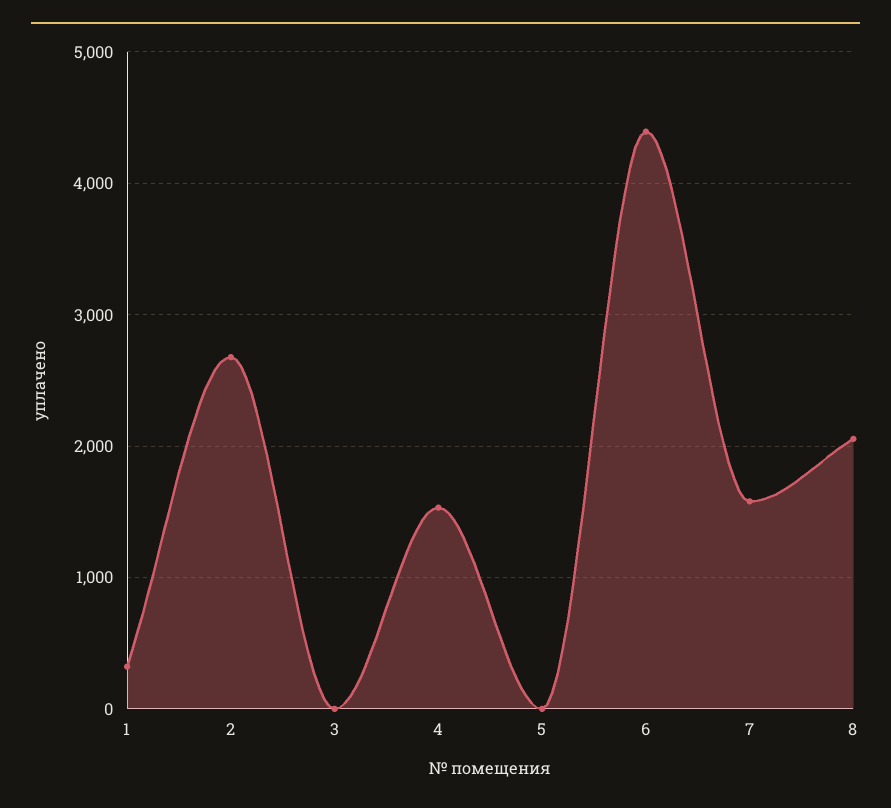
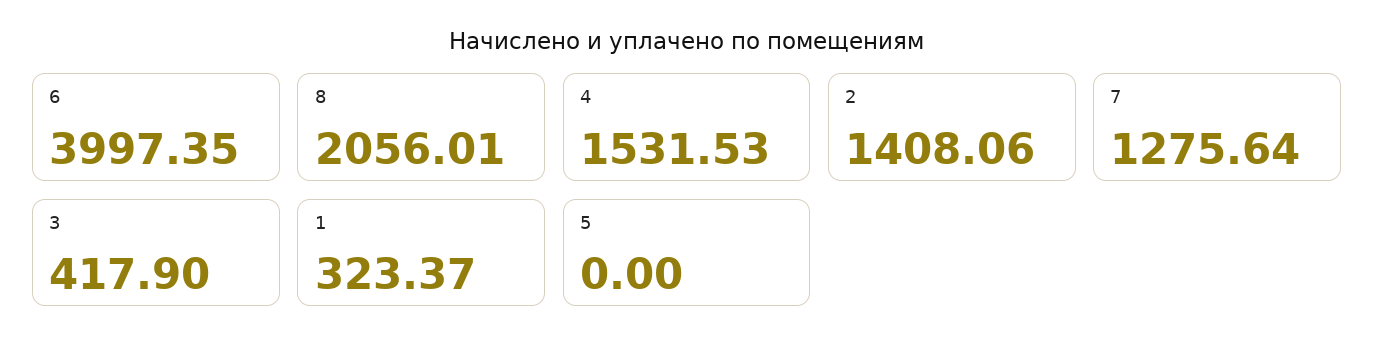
2: 2700 -> 1408.06
3: 0 -> 417.9
6: 4400 -> 3997.35
7: 1600 -> 1275.64

